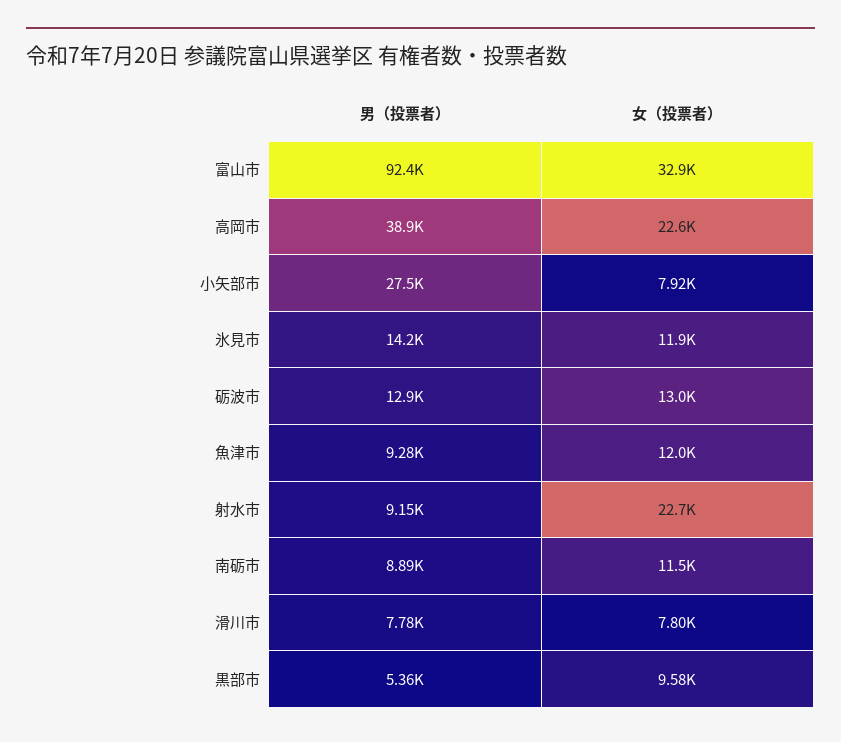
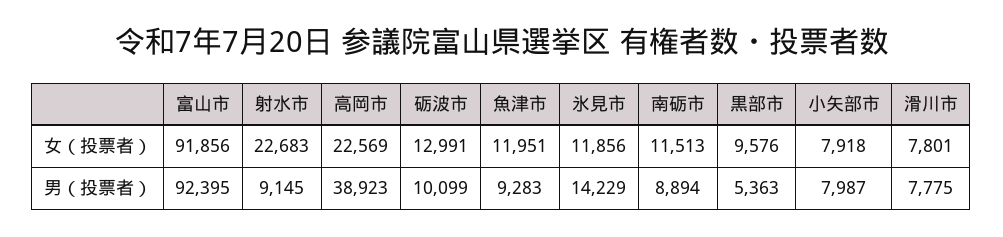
女（投票者）, 富山市: 32900 -> 91856
男（投票者）, 小矢部市: 27500 -> 7987
男（投票者）, 砺波市: 12900 -> 10099

